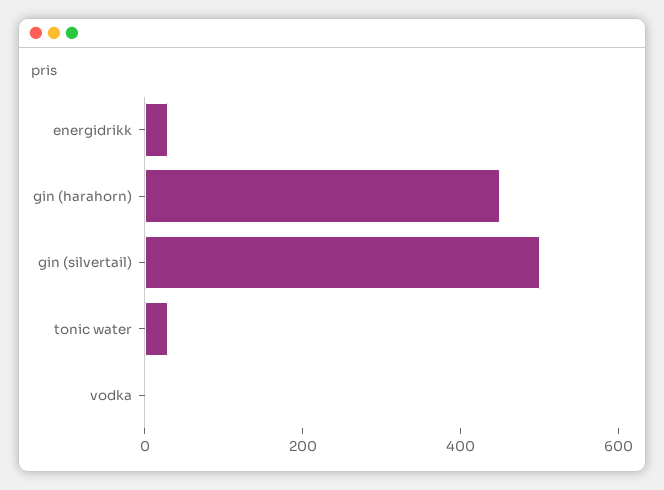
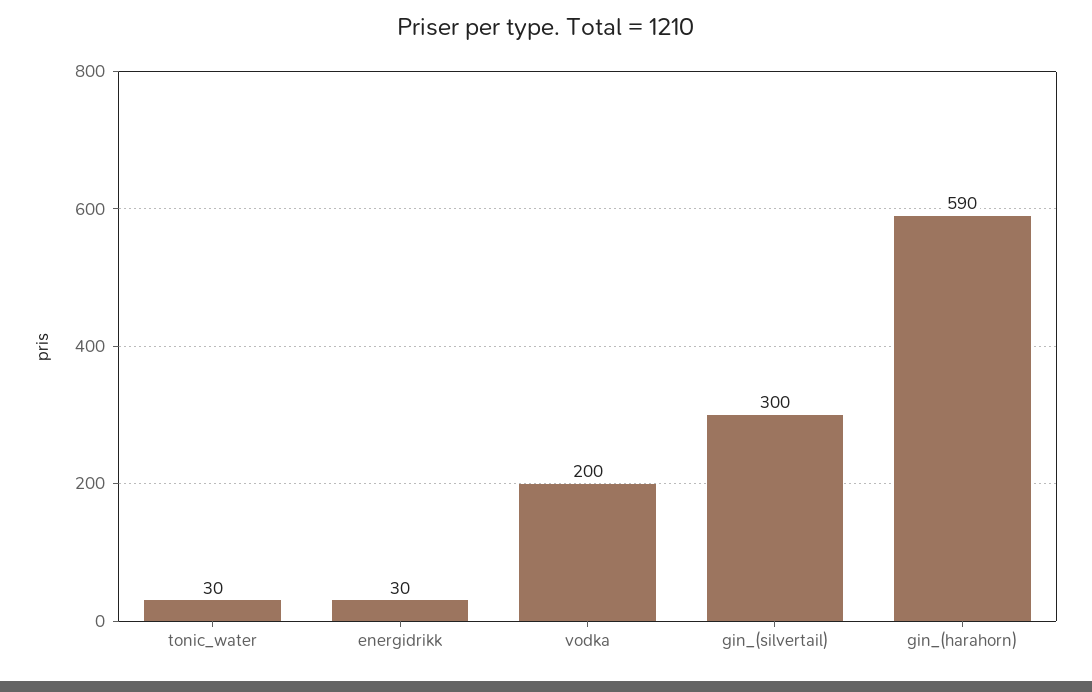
gin (harahorn): 450 -> 590
gin (silvertail): 500 -> 300
vodka: 0 -> 200

